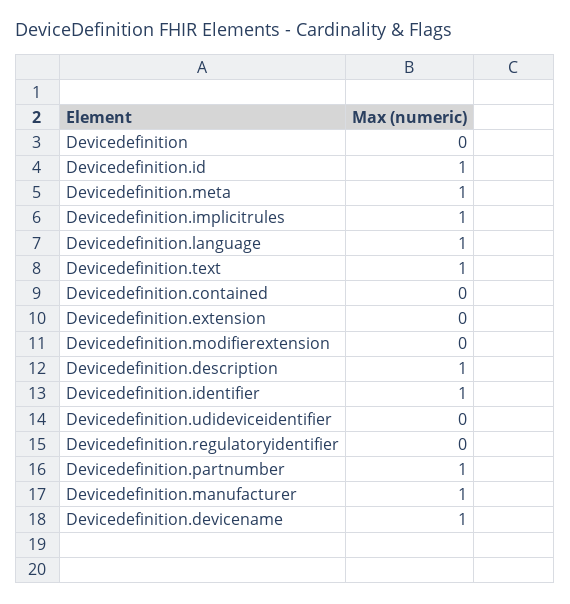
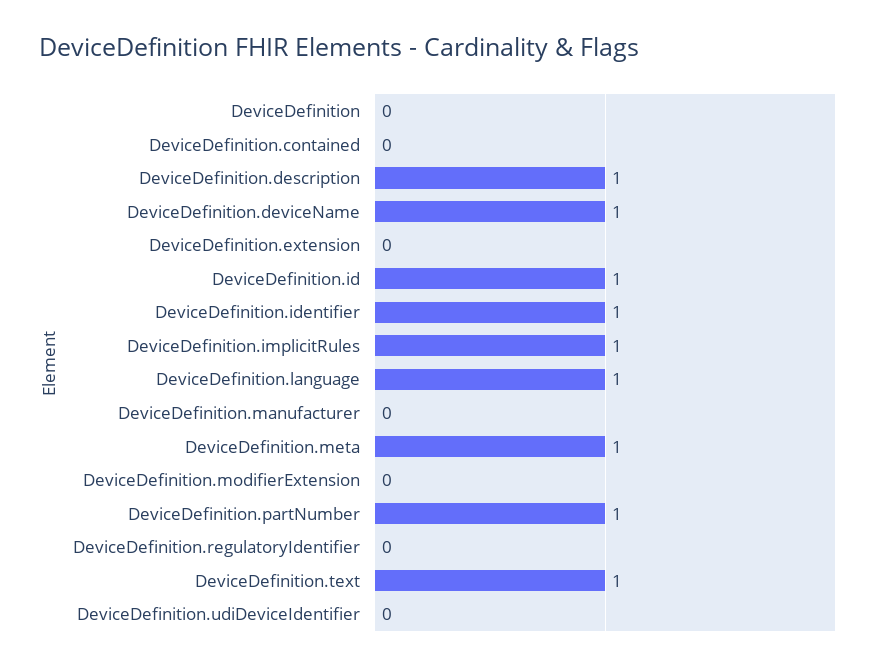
Devicedefinition.manufacturer: 1 -> 0

